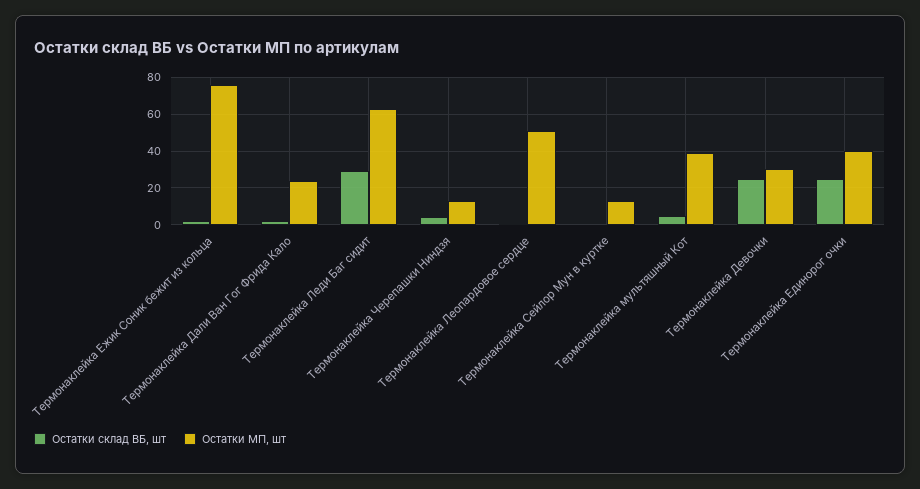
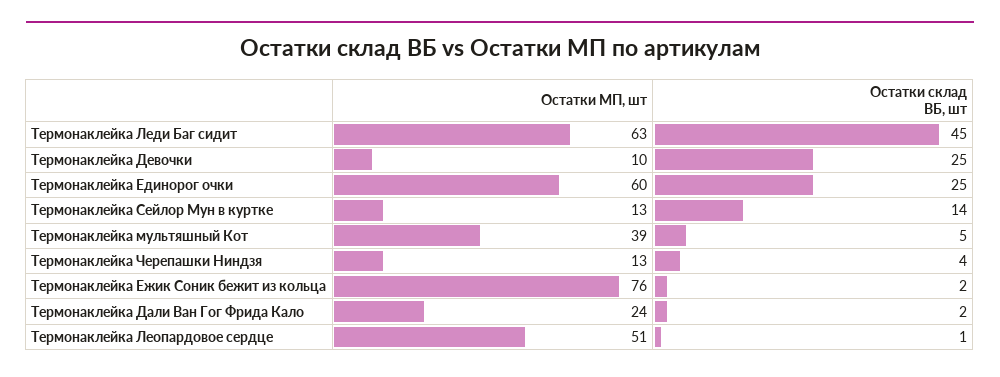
Остатки склад ВБ, шт, Термонаклейка Леди Баг сидит: 30 -> 45
Остатки склад ВБ, шт, Термонаклейка Сейлор Мун в куртке: 0 -> 14
Остатки МП, шт, Термонаклейка Девочки: 30 -> 10
Остатки МП, шт, Термонаклейка Единорог очки: 40 -> 60

